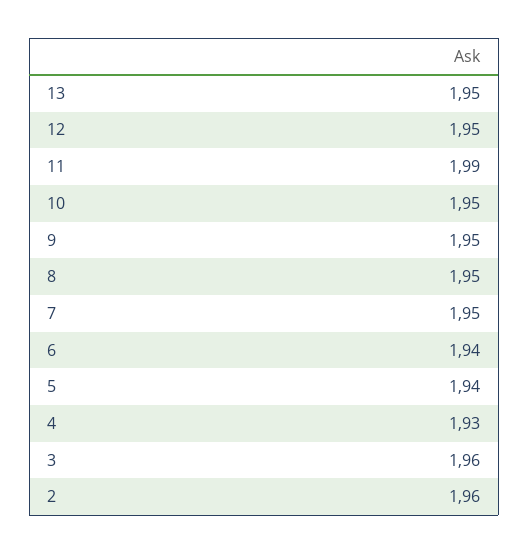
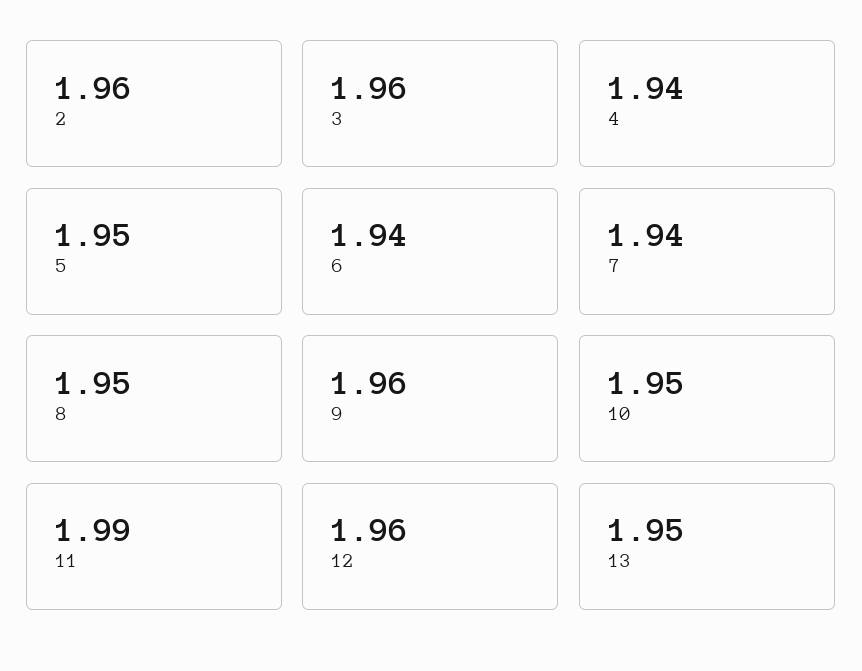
12: 1.95 -> 1.96
9: 1.95 -> 1.96
7: 1.95 -> 1.94
5: 1.94 -> 1.95
4: 1.93 -> 1.94

